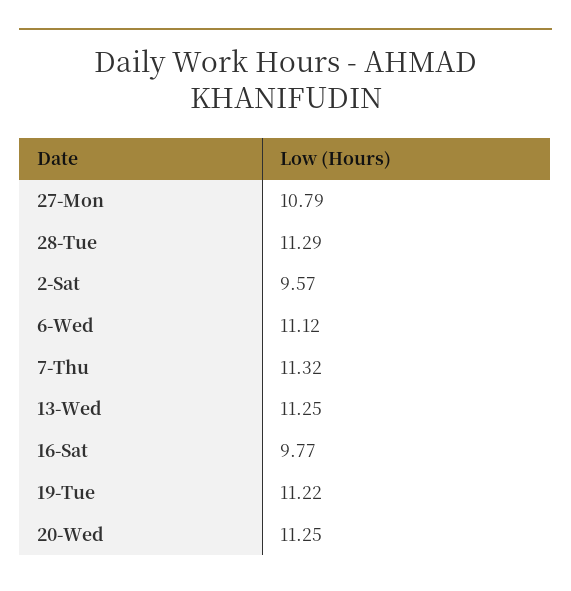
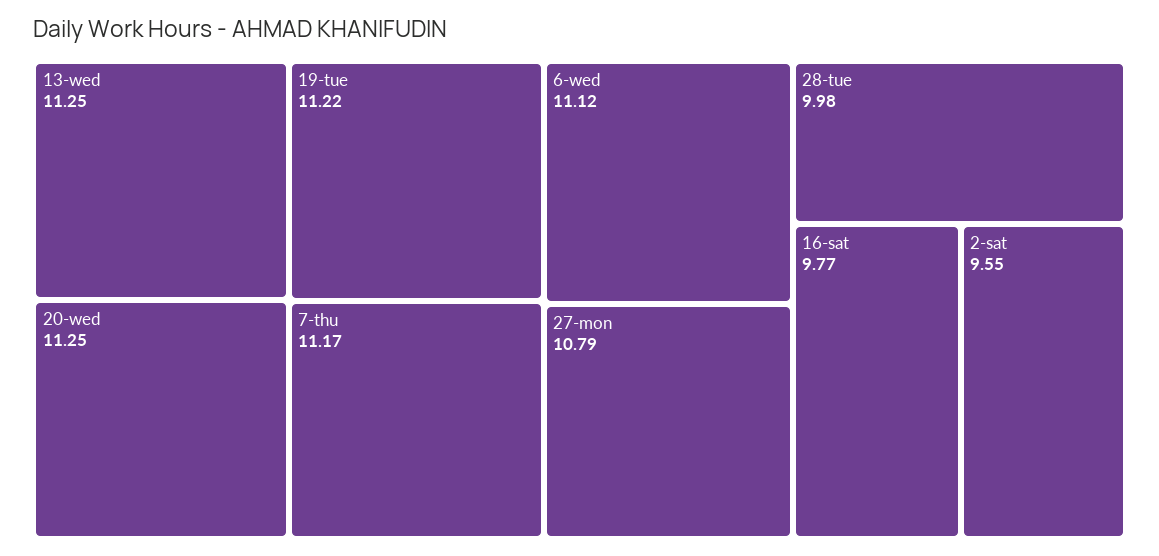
28-Tue: 11.29 -> 9.98
2-Sat: 9.57 -> 9.55
7-Thu: 11.32 -> 11.17

